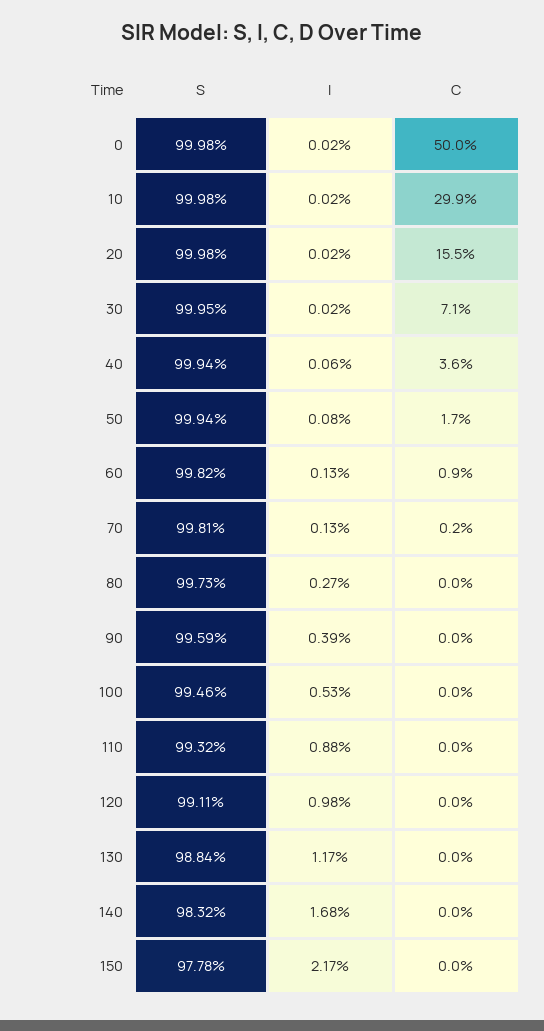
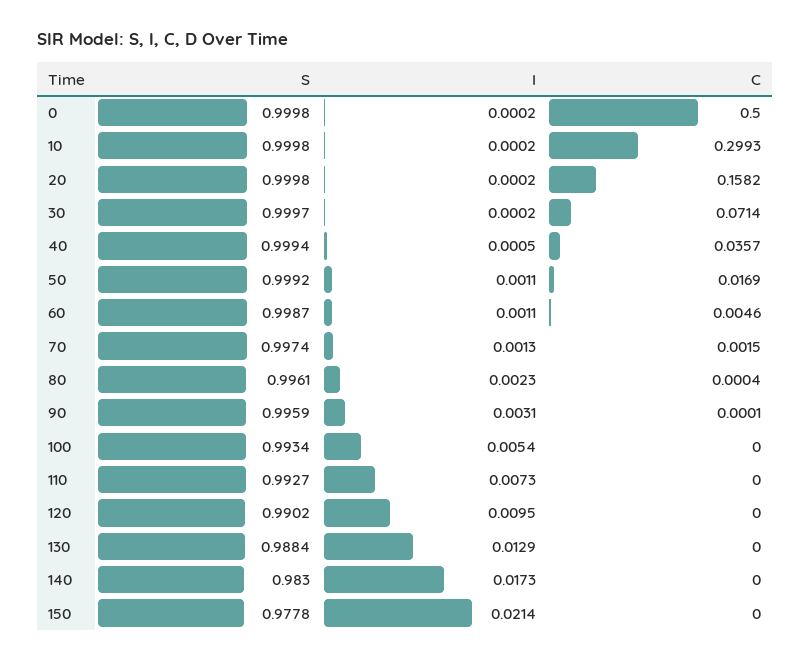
C, 20: 0.155 -> 0.1582
S, 30: 0.9995 -> 0.9997
I, 40: 0.0006 -> 0.0005
S, 50: 0.9994 -> 0.9992
I, 50: 0.0008 -> 0.0011
S, 60: 0.9982 -> 0.9987
I, 60: 0.0013 -> 0.0011
C, 60: 0.009 -> 0.0046
S, 70: 0.9981 -> 0.9974
S, 80: 0.9973 -> 0.9961
I, 80: 0.0027 -> 0.0023
I, 90: 0.0039 -> 0.0031
S, 100: 0.9946 -> 0.9934
I, 100: 0.0053 -> 0.0054
S, 110: 0.9932 -> 0.9927
I, 110: 0.0088 -> 0.0073
S, 120: 0.9911 -> 0.9902
I, 120: 0.0098 -> 0.0095
I, 130: 0.0117 -> 0.0129
S, 140: 0.9832 -> 0.983
I, 140: 0.0168 -> 0.0173
I, 150: 0.0217 -> 0.0214

